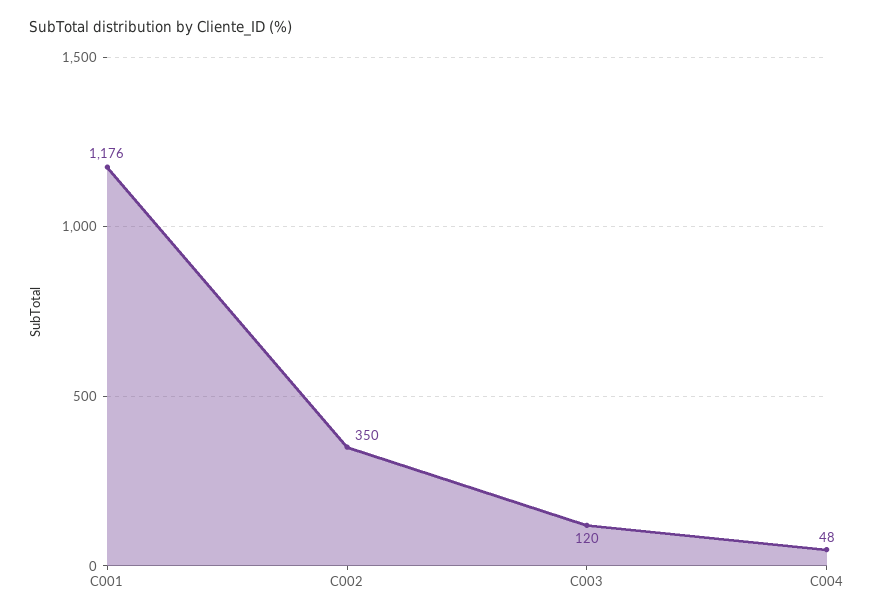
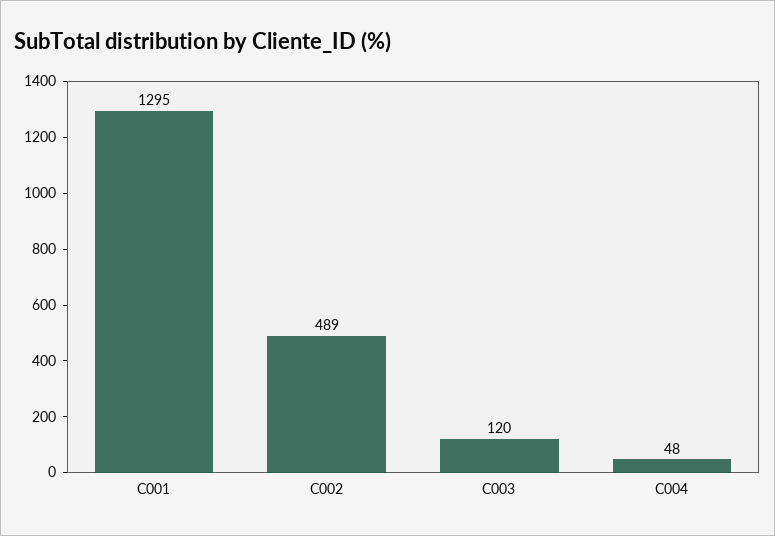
C001: 1176 -> 1295
C002: 350 -> 489

